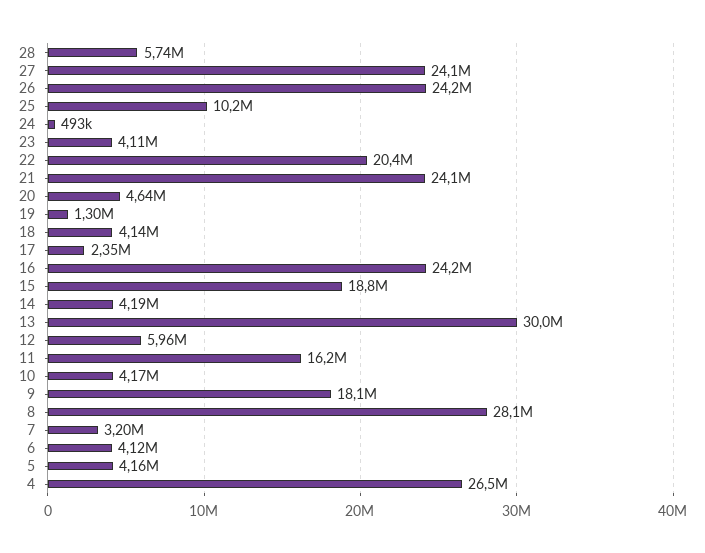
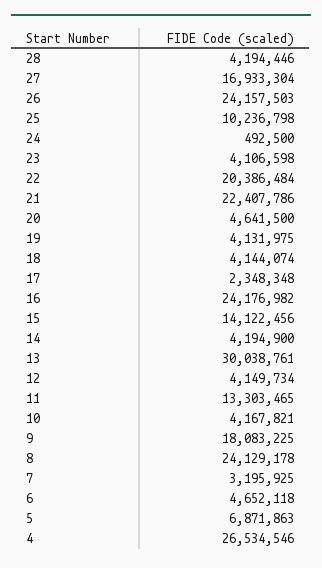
28: 5740000 -> 4194446
27: 24100000 -> 16933304
21: 24100000 -> 22407786
19: 1300000 -> 4131975
15: 18800000 -> 14122456
12: 5960000 -> 4149734
11: 16200000 -> 13303465
8: 28100000 -> 24129178
6: 4120000 -> 4652118
5: 4160000 -> 6871863

